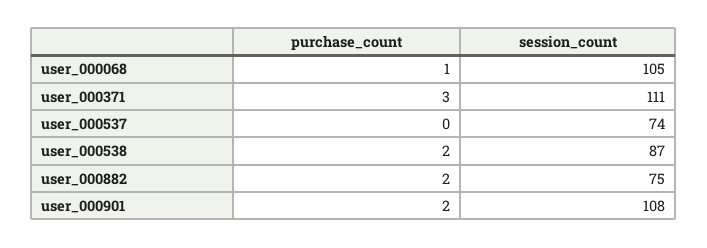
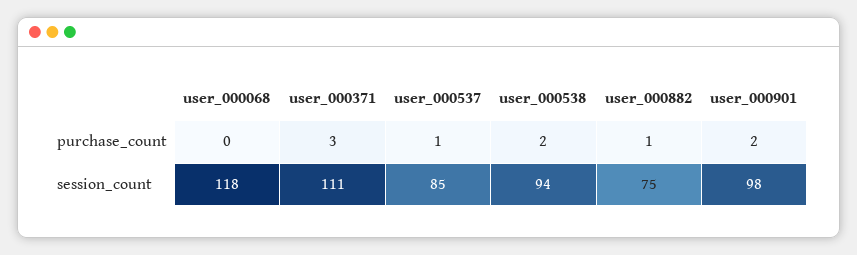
purchase_count, user_000068: 1 -> 0
session_count, user_000068: 105 -> 118
purchase_count, user_000537: 0 -> 1
session_count, user_000537: 74 -> 85
session_count, user_000538: 87 -> 94
purchase_count, user_000882: 2 -> 1
session_count, user_000901: 108 -> 98

